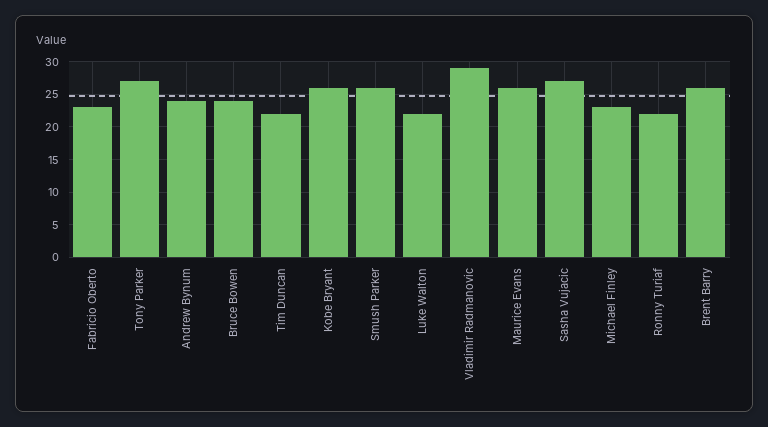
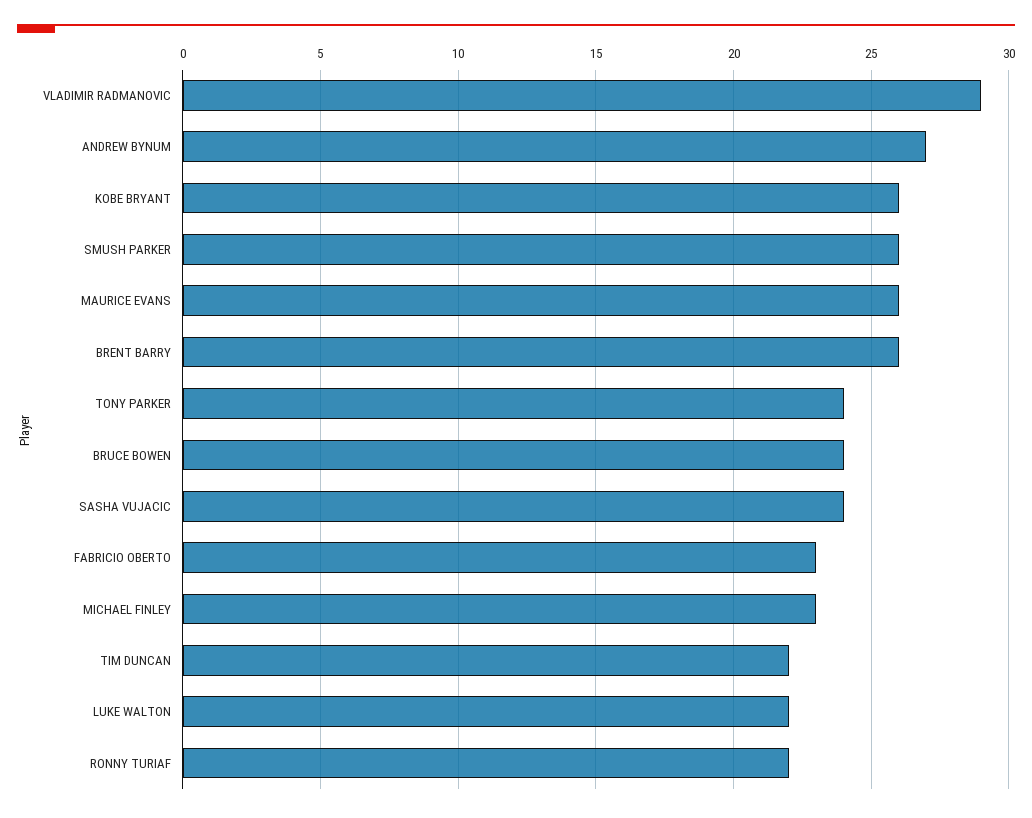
Tony Parker: 27 -> 24
Andrew Bynum: 24 -> 27
Sasha Vujacic: 27 -> 24

